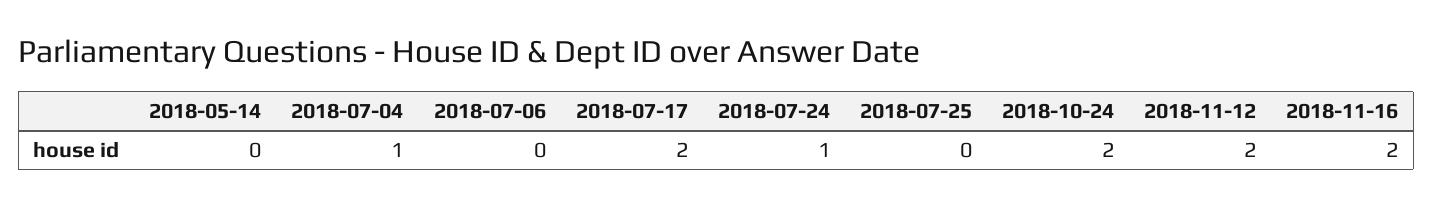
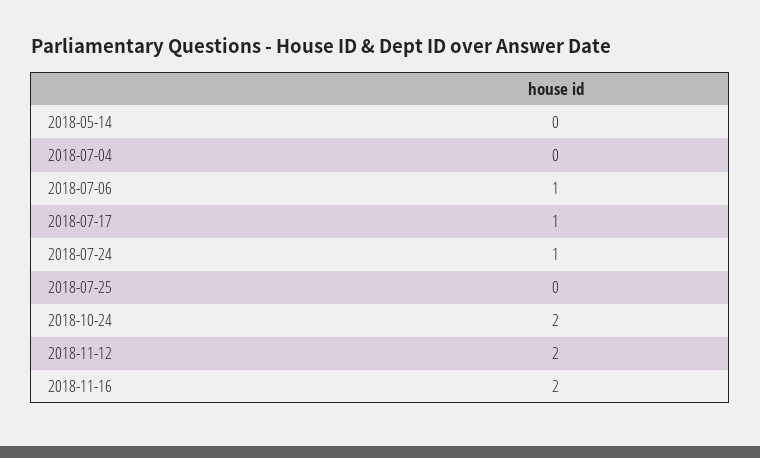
2018-07-04: 1 -> 0
2018-07-06: 0 -> 1
2018-07-17: 2 -> 1

